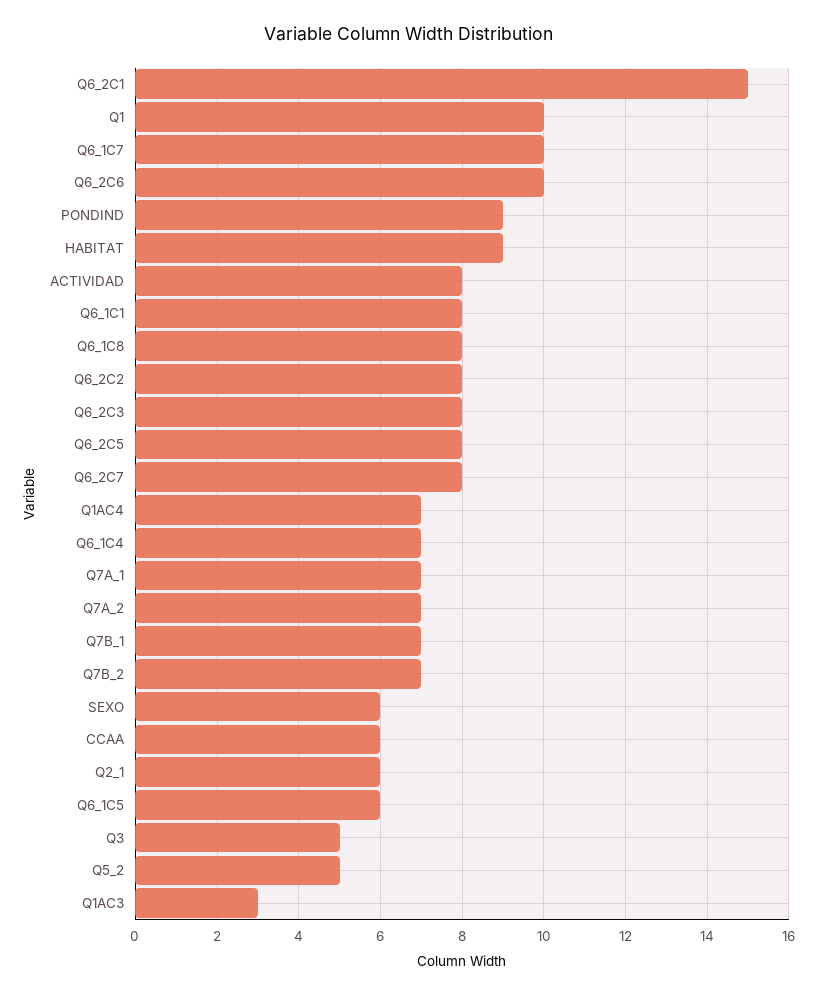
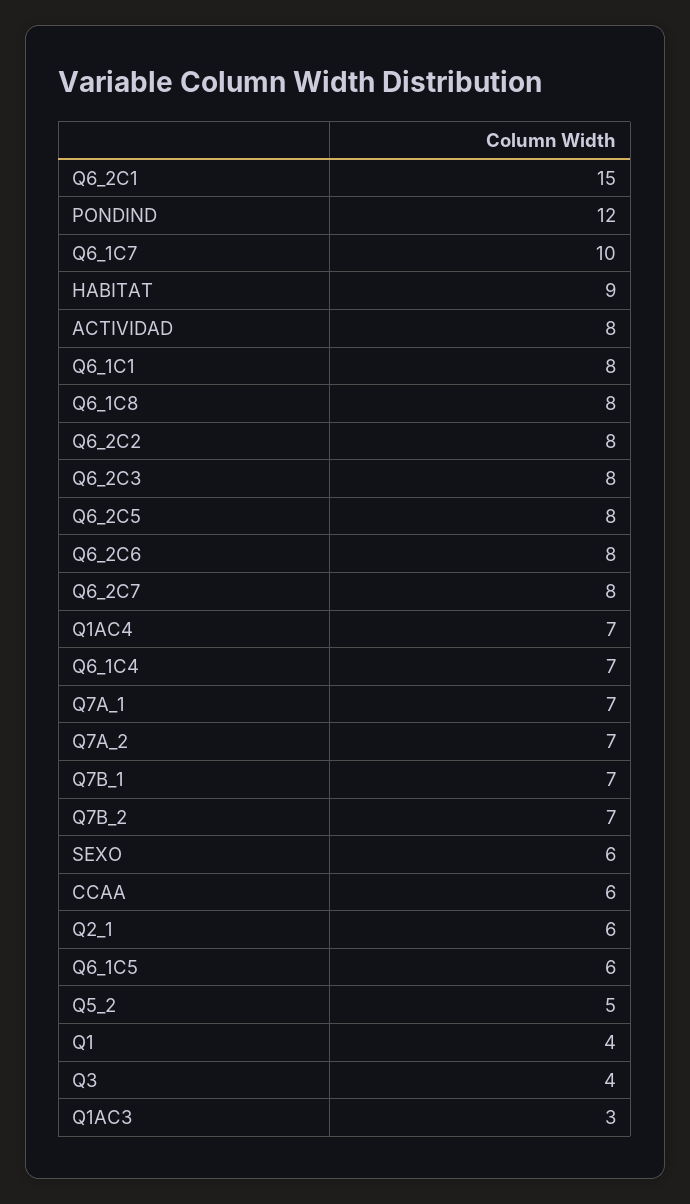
Q1: 10 -> 4
Q6_2C6: 10 -> 8
PONDIND: 9 -> 12
Q3: 5 -> 4

